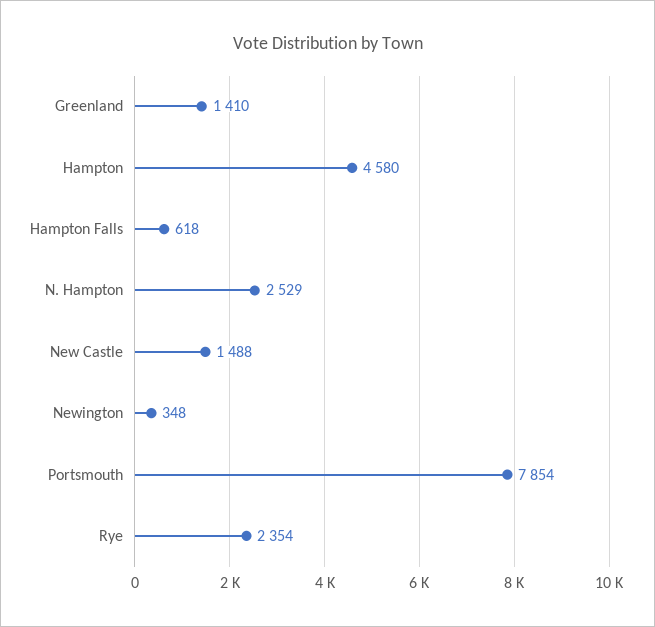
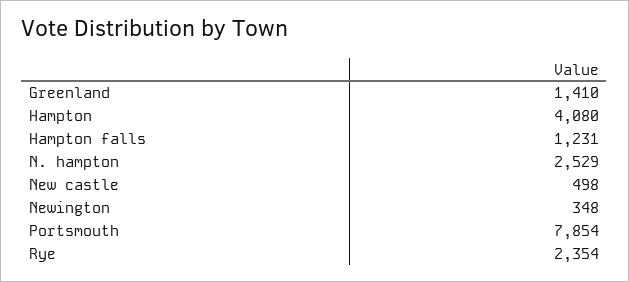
Hampton: 4580 -> 4080
Hampton Falls: 618 -> 1231
New Castle: 1488 -> 498

